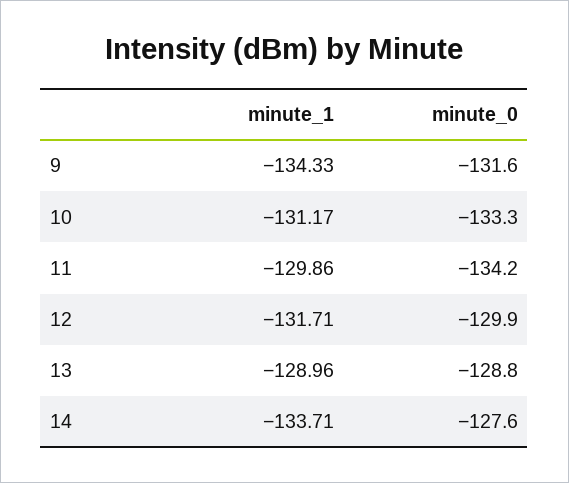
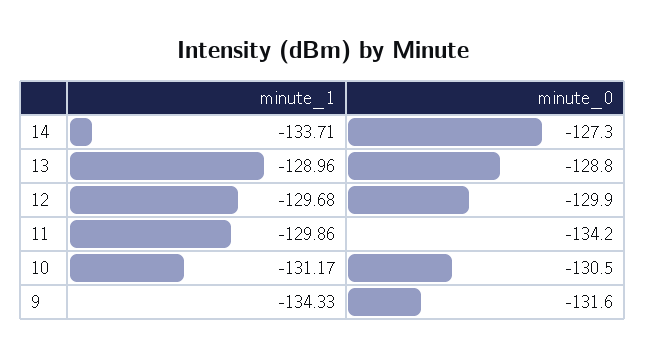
minute_0, 10: -133.3 -> -130.5
minute_1, 12: -131.71 -> -129.68
minute_0, 14: -127.6 -> -127.3

